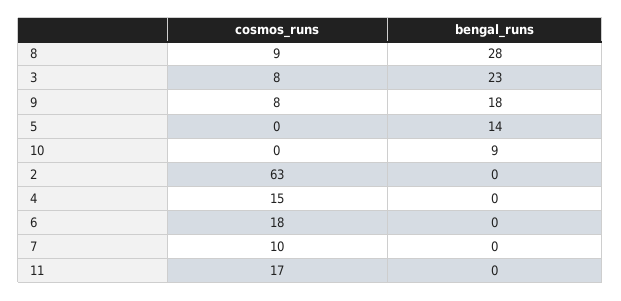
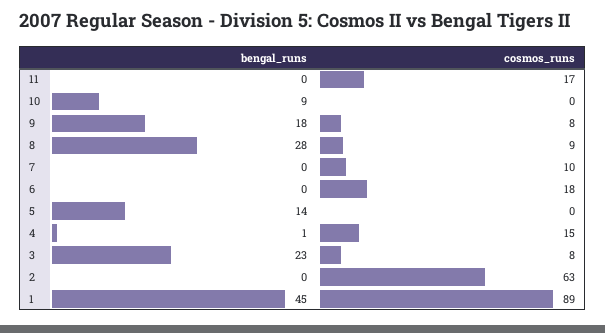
bengal_runs, 4: 0 -> 1
bengal_runs, 1: none -> 45
cosmos_runs, 1: none -> 89

